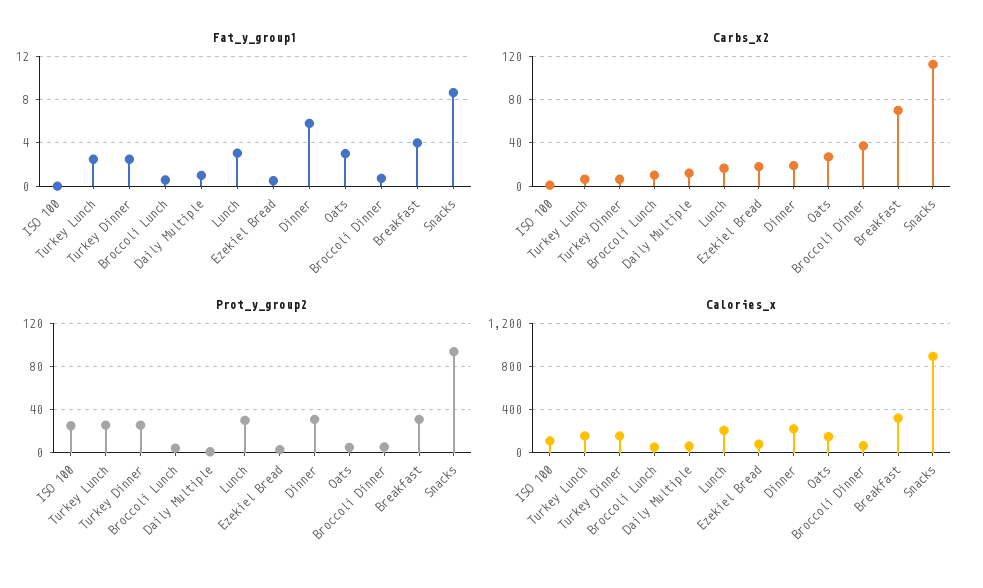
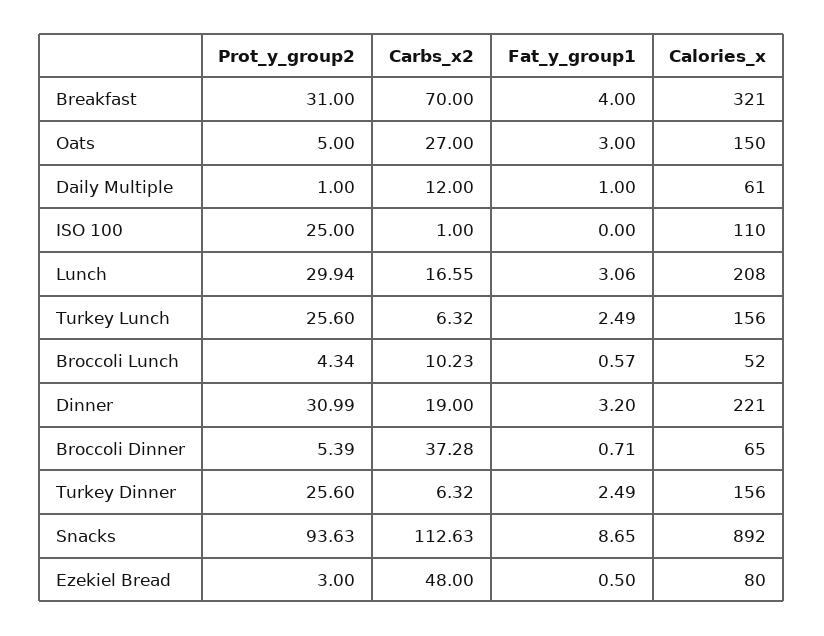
Fat_y_group1, Dinner: 6 -> 3.2
Carbs_x2, Ezekiel Bread: 20 -> 48

